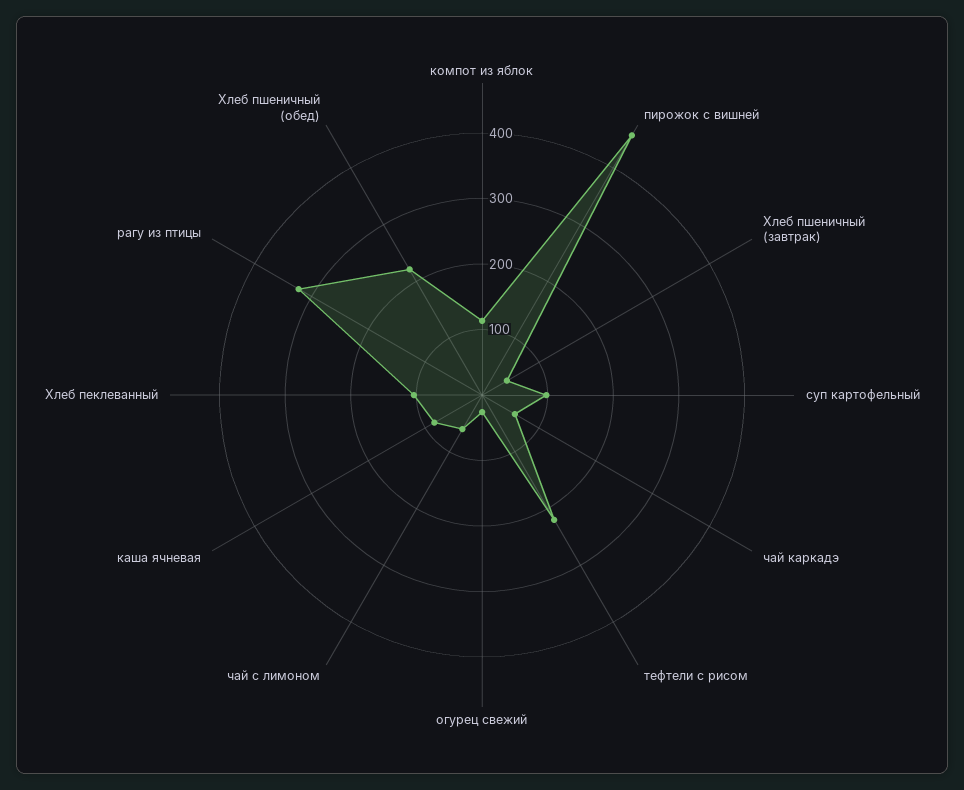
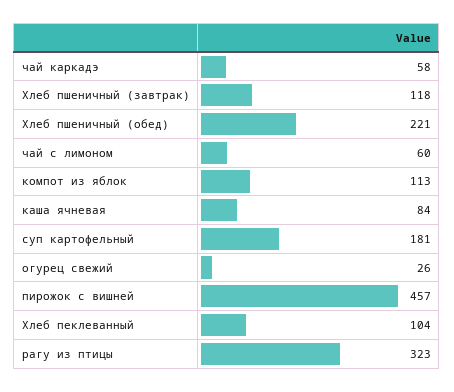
Хлеб пшеничный (завтрак): 40 -> 118
суп картофельный: 100 -> 181
тефтели с рисом: 220 -> none

